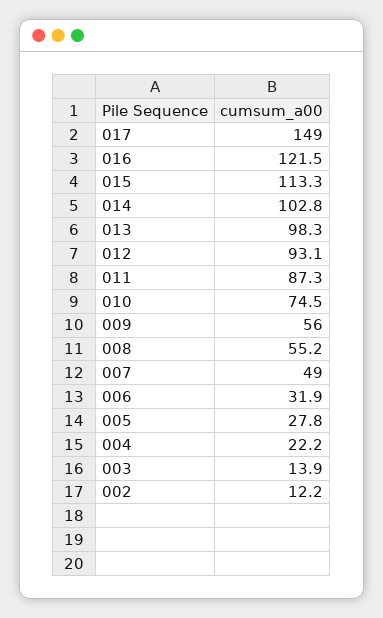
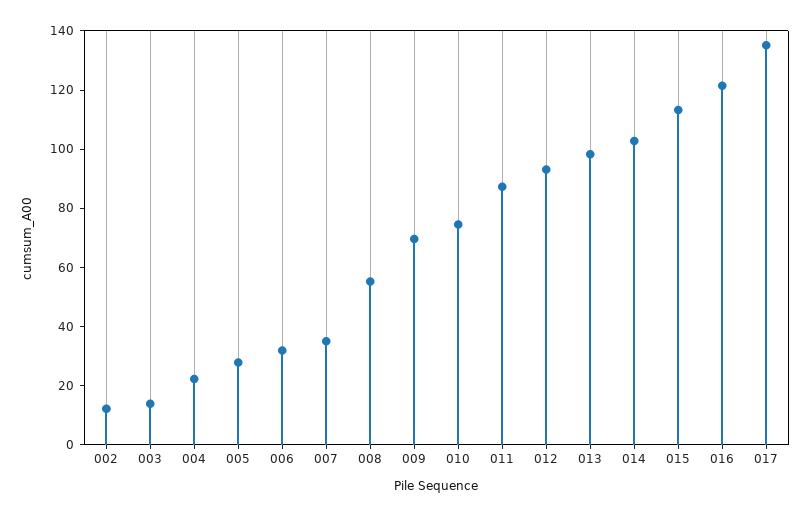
017: 149 -> 135
009: 56 -> 70
007: 49 -> 35

